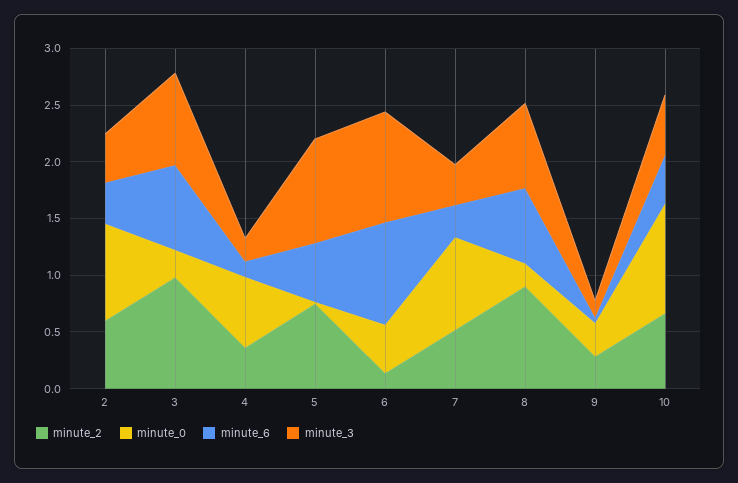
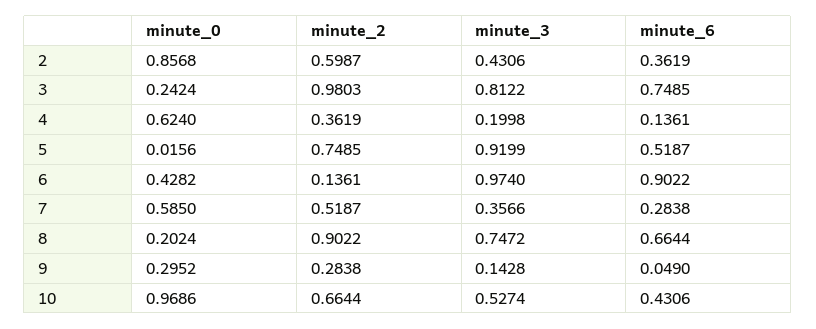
minute_0, 7: 0.8 -> 0.585

